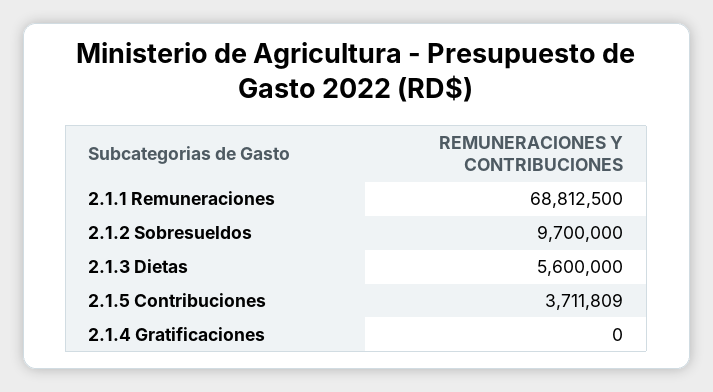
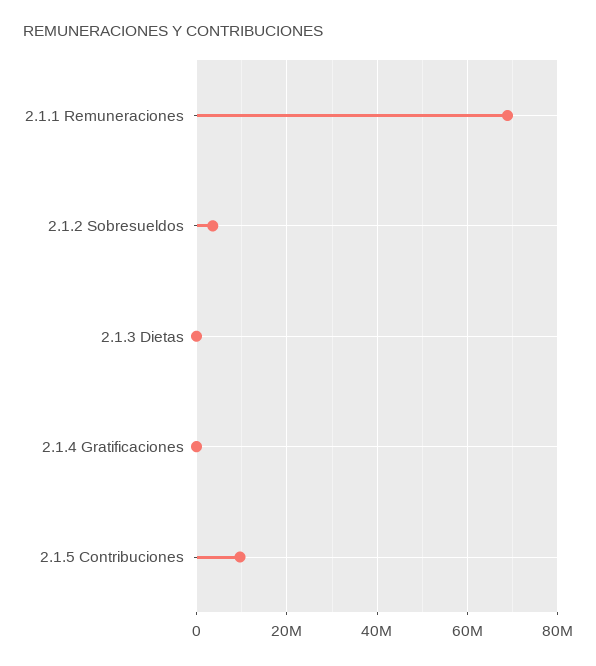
2.1.2 Sobresueldos: 9700000 -> 4000000
2.1.3 Dietas: 5600000 -> 0
2.1.5 Contribuciones: 3711809 -> 10000000

